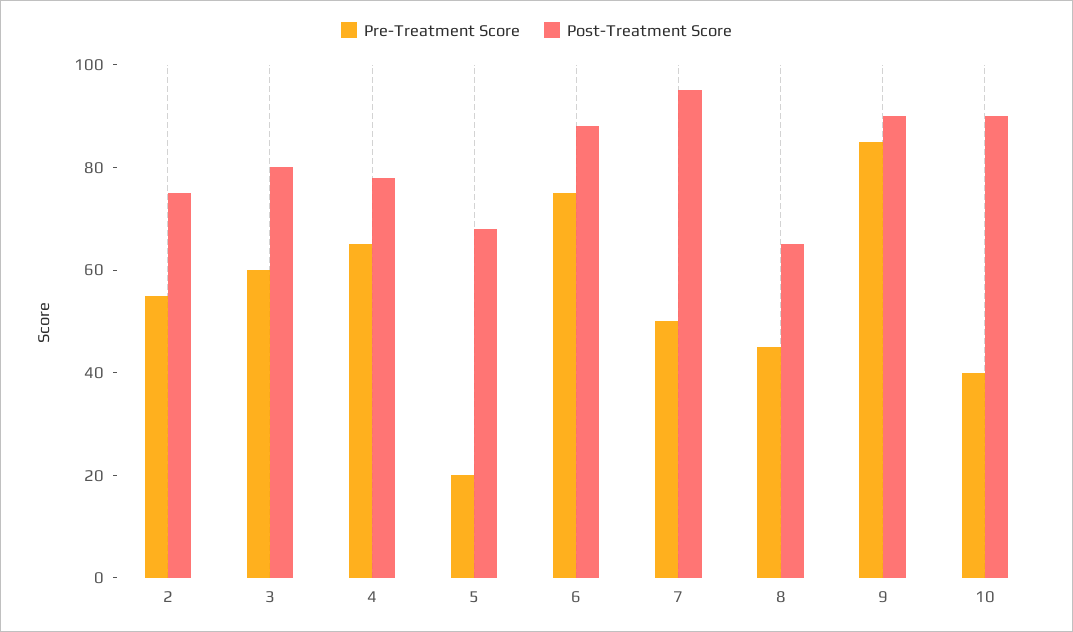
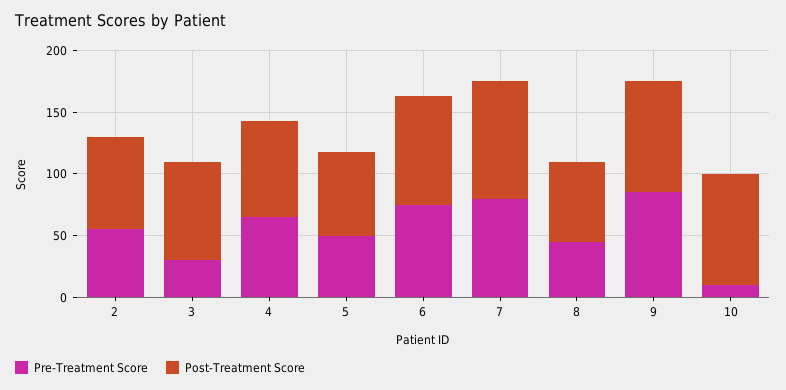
Pre-Treatment Score, 3: 60 -> 30
Pre-Treatment Score, 5: 20 -> 50
Pre-Treatment Score, 7: 50 -> 80
Pre-Treatment Score, 10: 40 -> 10

